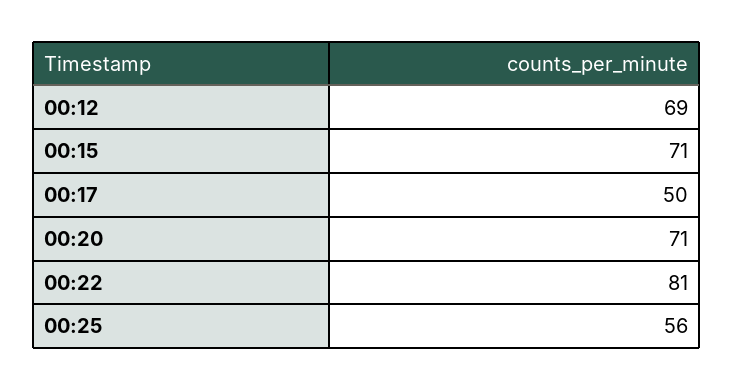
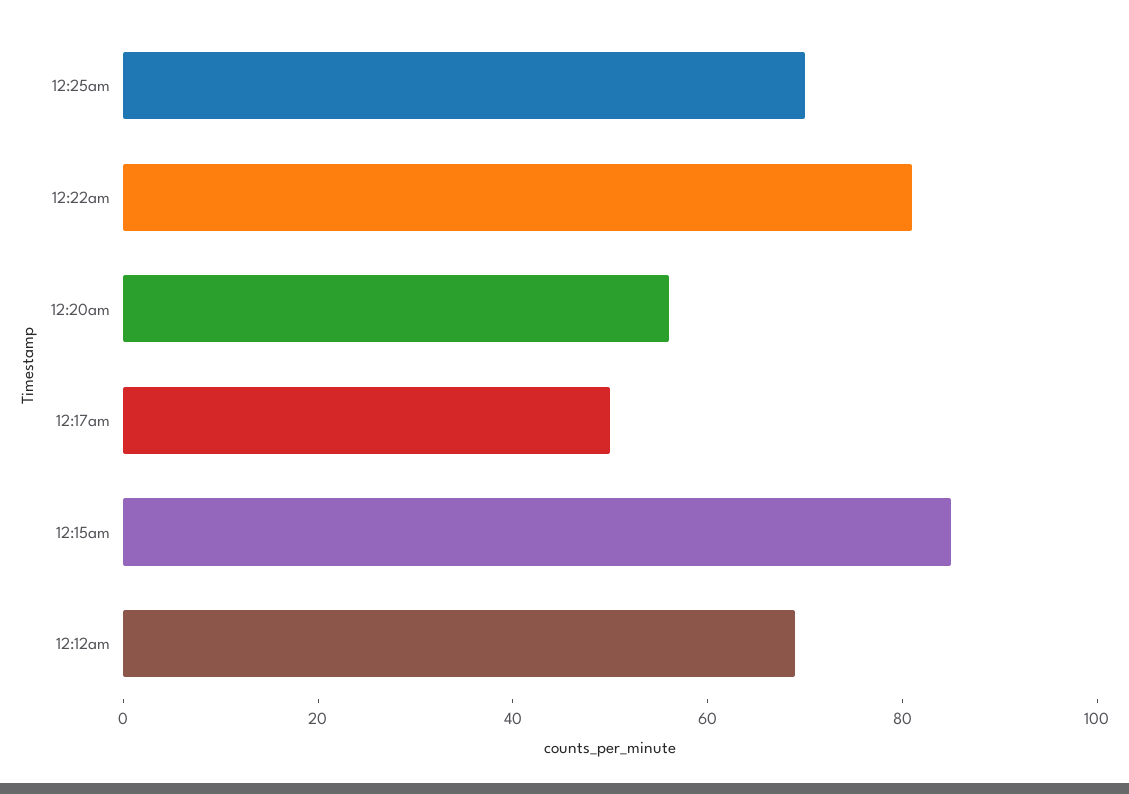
00:15: 71 -> 85
00:20: 71 -> 55
00:25: 56 -> 70

